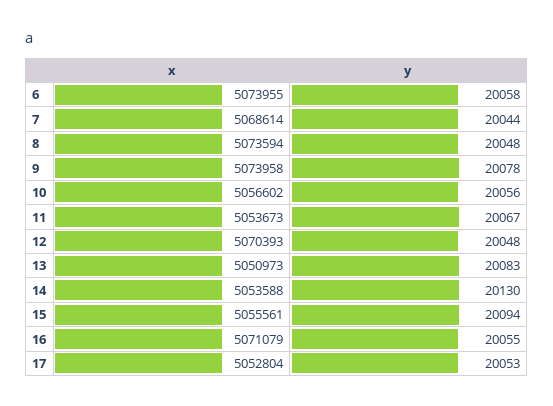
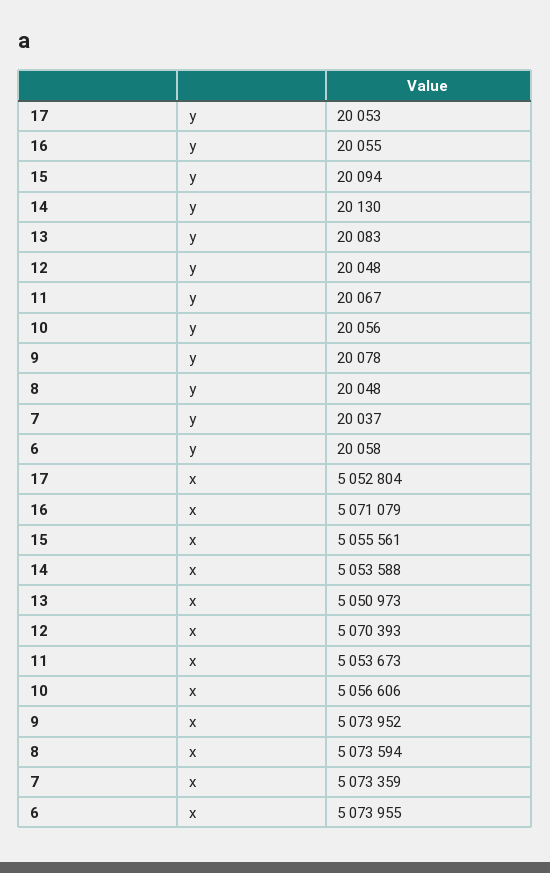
x, 7: 5068614 -> 5073359
y, 7: 20044 -> 20037
x, 9: 5073958 -> 5073952
x, 10: 5056602 -> 5056606

